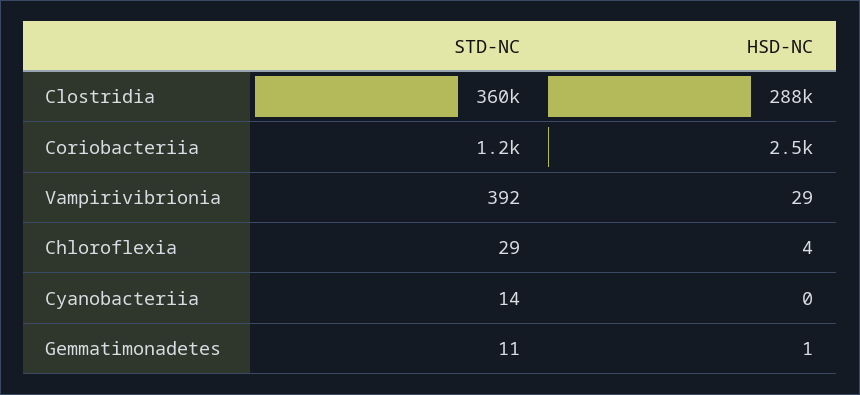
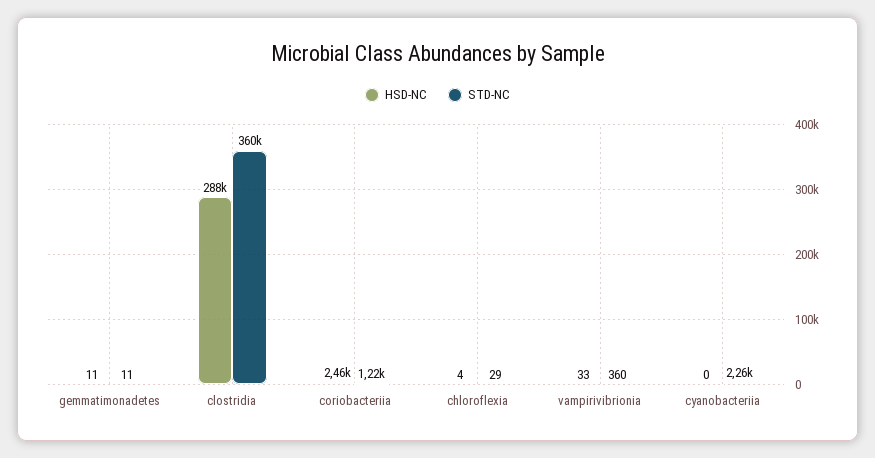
STD-NC, Vampirivibrionia: 392 -> 360
HSD-NC, Vampirivibrionia: 29 -> 33
STD-NC, Cyanobacteriia: 14 -> 2260
HSD-NC, Gemmatimonadetes: 1 -> 11

